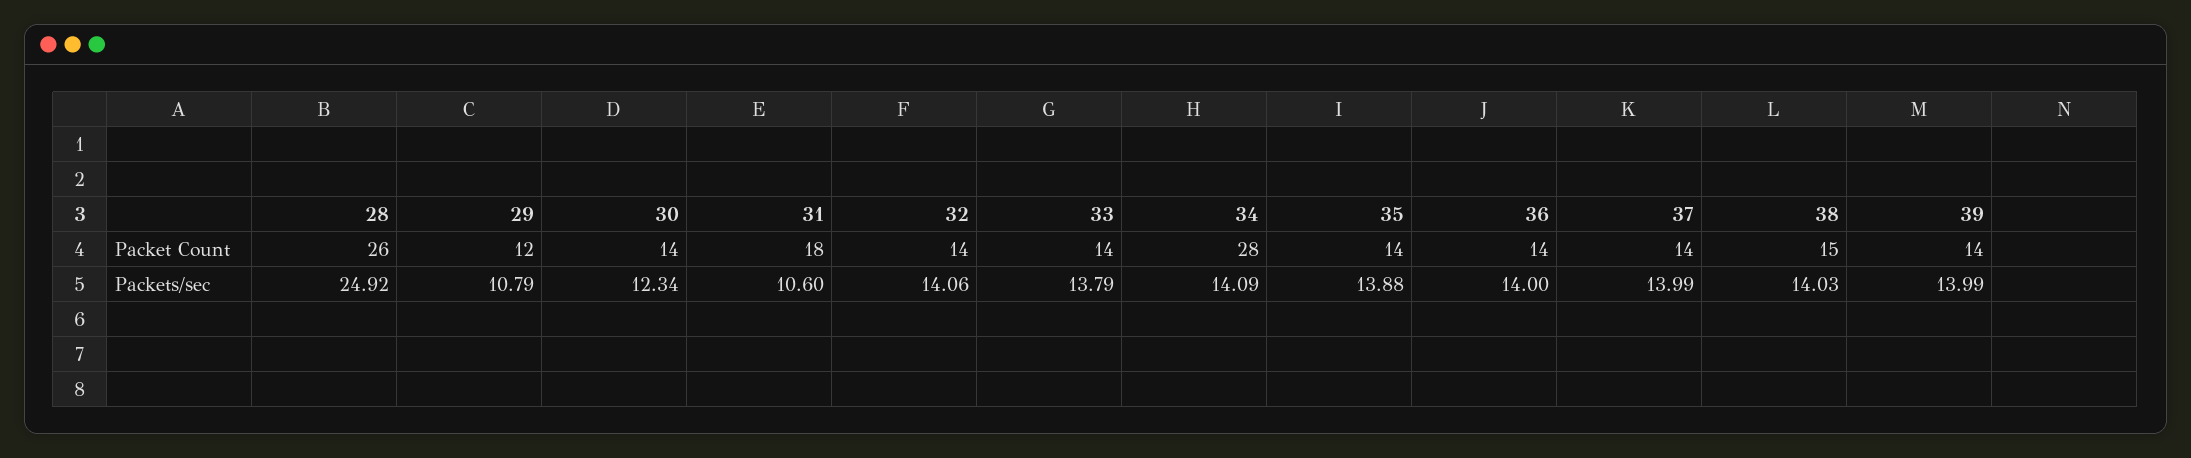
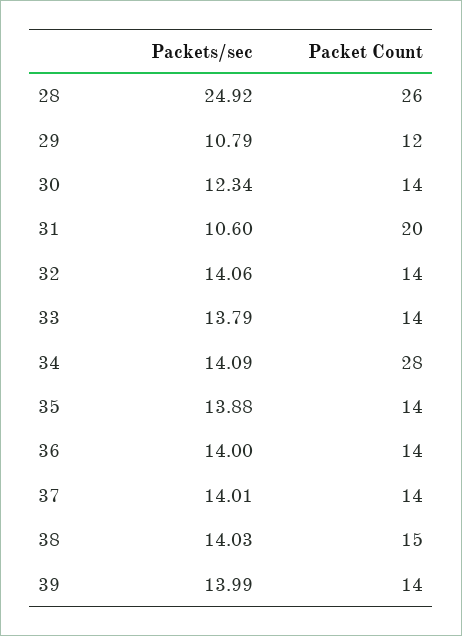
31, Packet Count: 18 -> 20
37, Packets/sec: 13.99 -> 14.01

